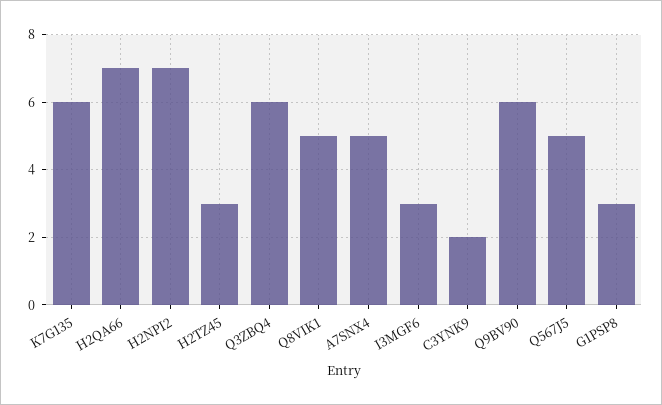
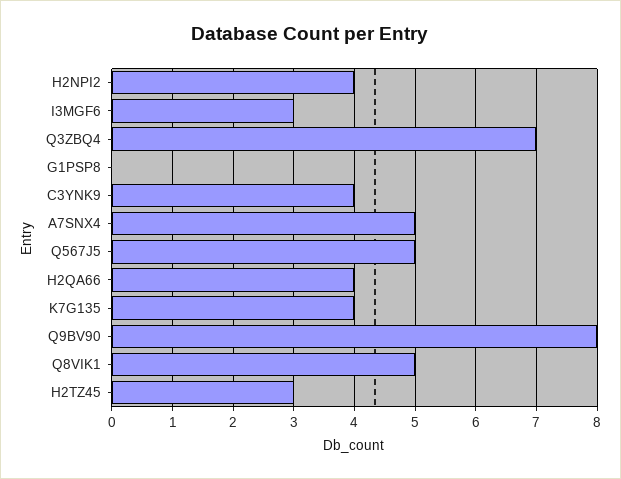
K7G135: 6 -> 4
H2QA66: 7 -> 4
H2NPI2: 7 -> 4
Q3ZBQ4: 6 -> 7
C3YNK9: 2 -> 4
Q9BV90: 6 -> 8
G1PSP8: 3 -> 0

